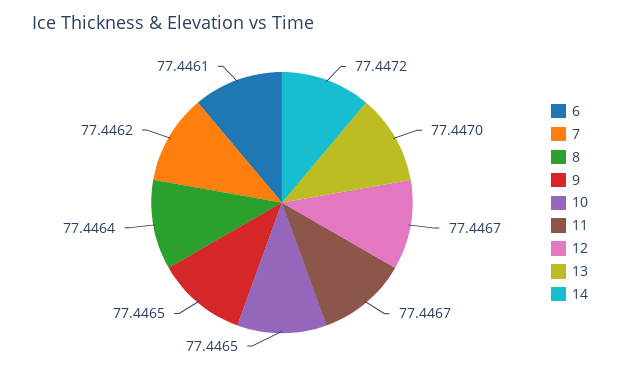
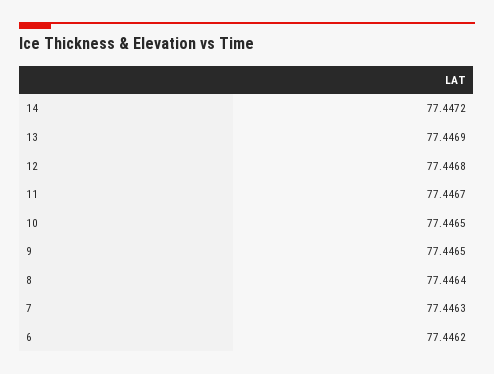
6: 77.4461 -> 77.4462
7: 77.4462 -> 77.4463
12: 77.4467 -> 77.4468
13: 77.447 -> 77.4469

